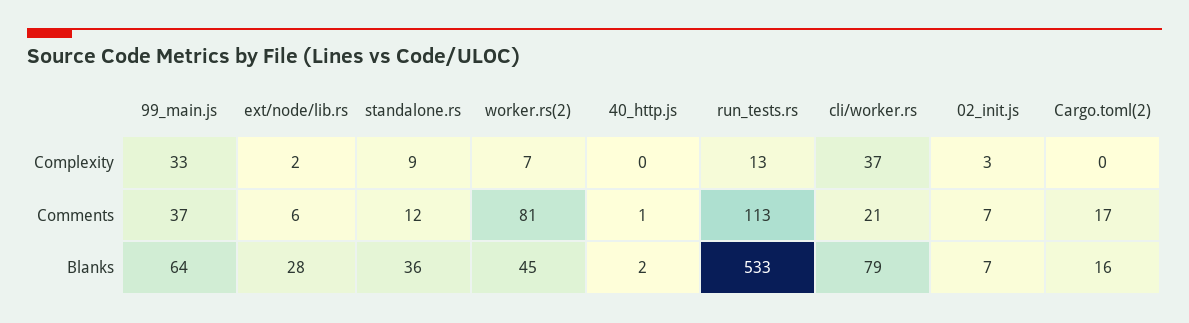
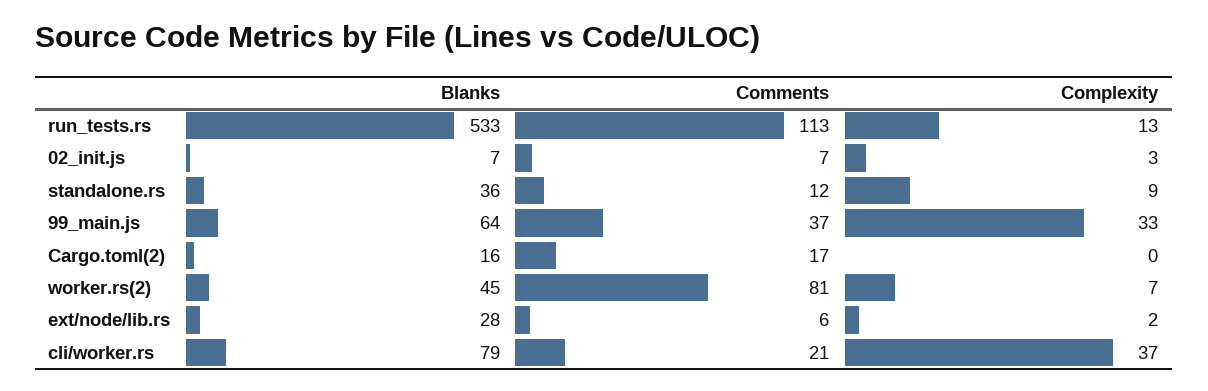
40_http.js, Complexity: 0 -> none
40_http.js, Comments: 1 -> none
40_http.js, Blanks: 2 -> none

